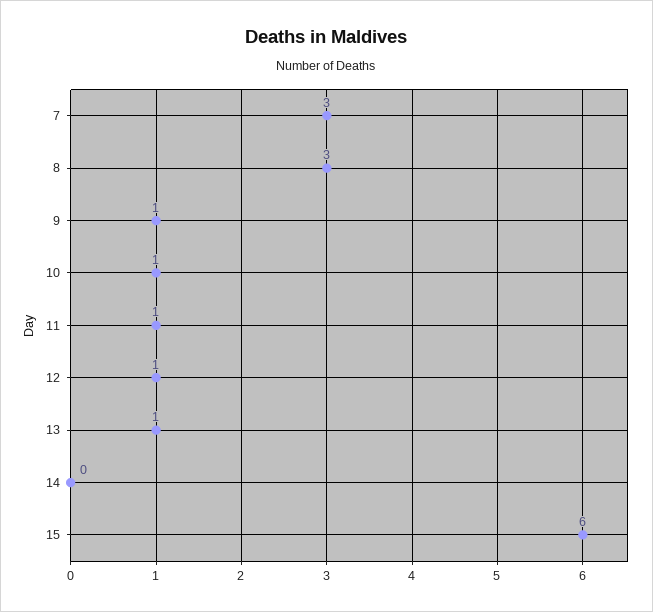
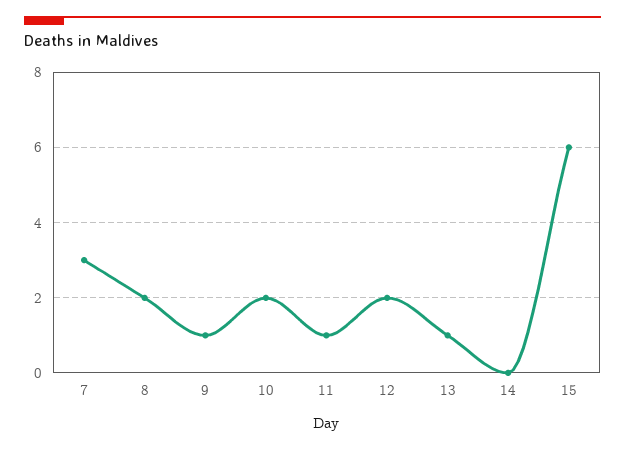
8: 3 -> 2
10: 1 -> 2
12: 1 -> 2

